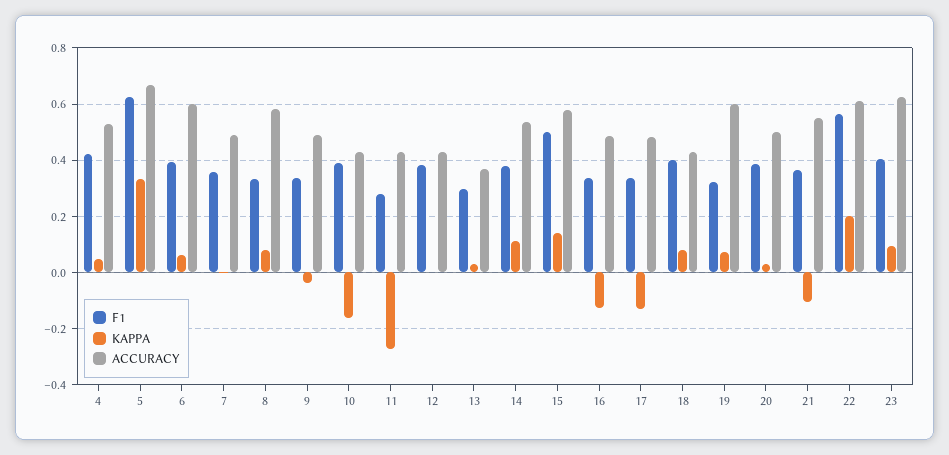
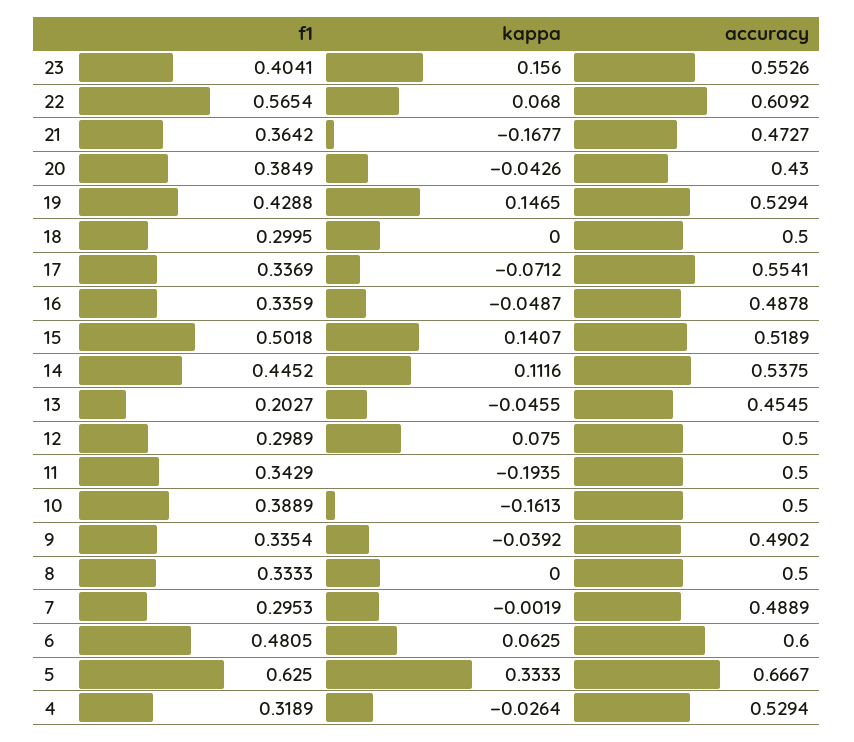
F1, 4: 0.425 -> 0.3189
KAPPA, 4: 0.05 -> -0.0264
F1, 6: 0.4 -> 0.4805
F1, 7: 0.35 -> 0.2953
KAPPA, 8: 0.075 -> 0
ACCURACY, 8: 0.575 -> 0.5
ACCURACY, 10: 0.425 -> 0.5
F1, 11: 0.275 -> 0.3429
KAPPA, 11: -0.275 -> -0.1935
ACCURACY, 11: 0.425 -> 0.5
F1, 12: 0.375 -> 0.2989
KAPPA, 12: 0 -> 0.075
ACCURACY, 12: 0.425 -> 0.5
F1, 13: 0.3 -> 0.2027
KAPPA, 13: 0.025 -> -0.0455
ACCURACY, 13: 0.375 -> 0.4545
F1, 14: 0.375 -> 0.4452
ACCURACY, 15: 0.575 -> 0.5189
KAPPA, 16: -0.125 -> -0.0487
KAPPA, 17: -0.125 -> -0.0712
ACCURACY, 17: 0.475 -> 0.5541
F1, 18: 0.4 -> 0.2995
KAPPA, 18: 0.075 -> 0
ACCURACY, 18: 0.425 -> 0.5
F1, 19: 0.325 -> 0.4288
KAPPA, 19: 0.075 -> 0.1465
ACCURACY, 19: 0.6 -> 0.5294
KAPPA, 20: 0.025 -> -0.0426
ACCURACY, 20: 0.5 -> 0.43
KAPPA, 21: -0.1 -> -0.1677
ACCURACY, 21: 0.55 -> 0.4727
KAPPA, 22: 0.2 -> 0.068
KAPPA, 23: 0.1 -> 0.156
ACCURACY, 23: 0.625 -> 0.5526

